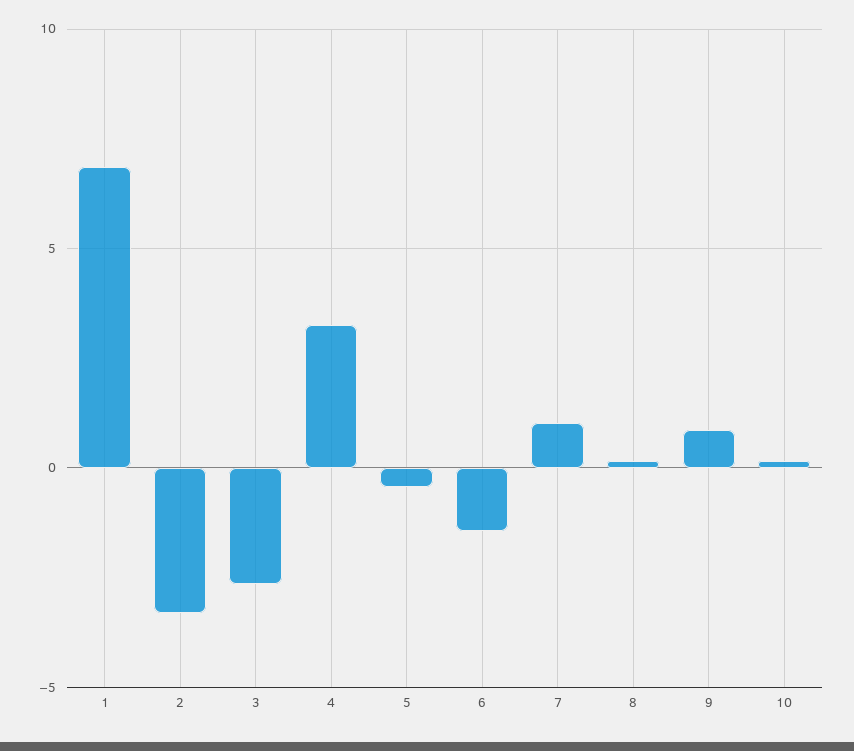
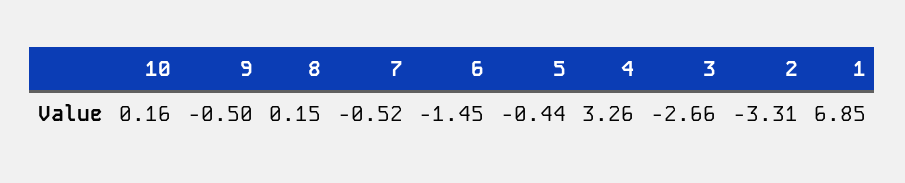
7: 1 -> -0.52
9: 1 -> -0.5

